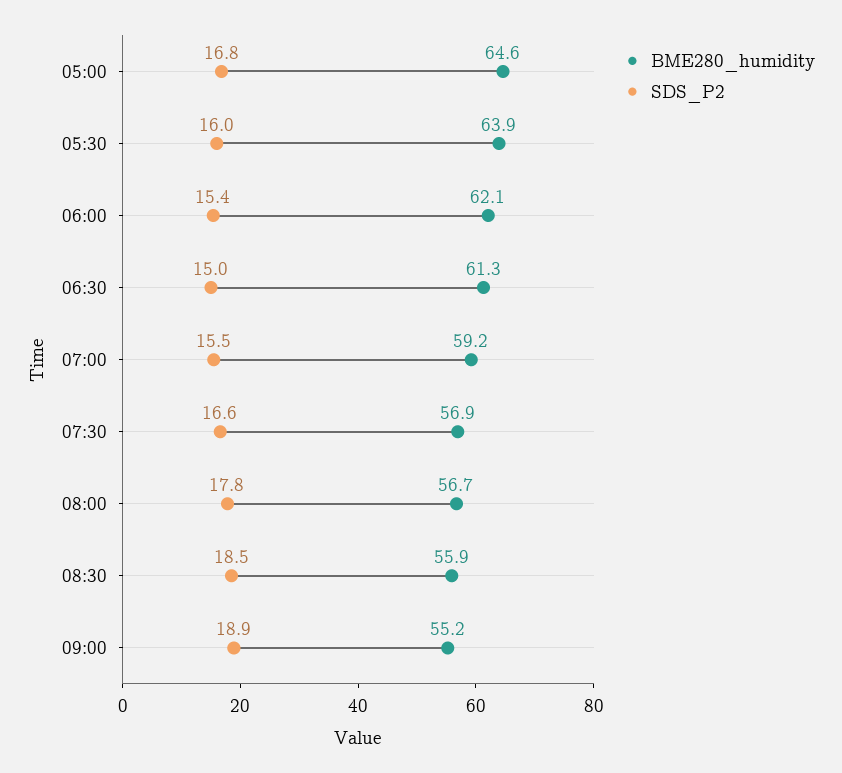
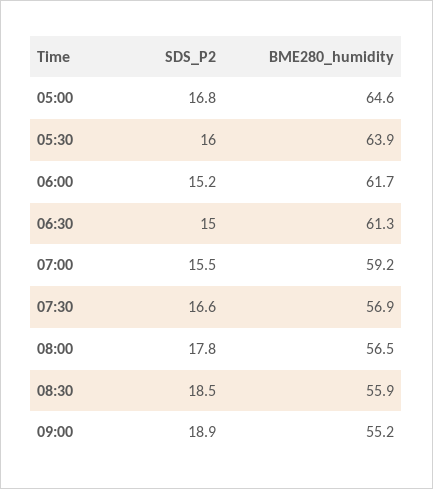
BME280_humidity, 06:00: 62.1 -> 61.7
SDS_P2, 06:00: 15.4 -> 15.2
BME280_humidity, 08:00: 56.7 -> 56.5

